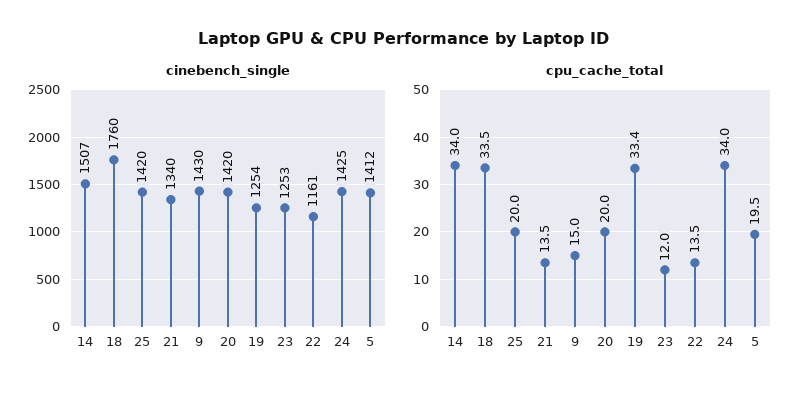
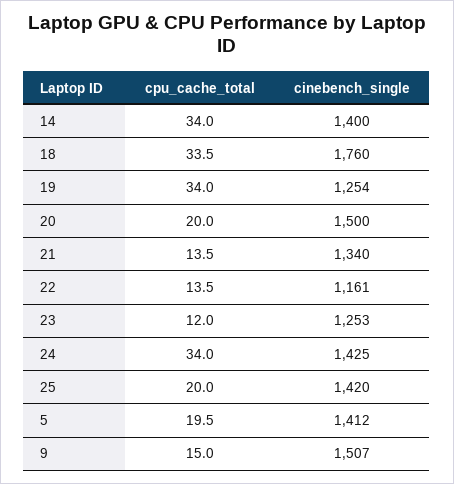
cinebench_single, 14: 1507 -> 1400
cinebench_single, 9: 1430 -> 1507
cinebench_single, 20: 1420 -> 1500
cpu_cache_total, 19: 33.4 -> 34

